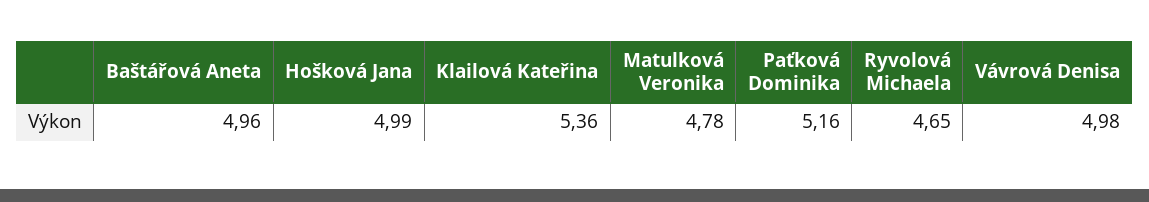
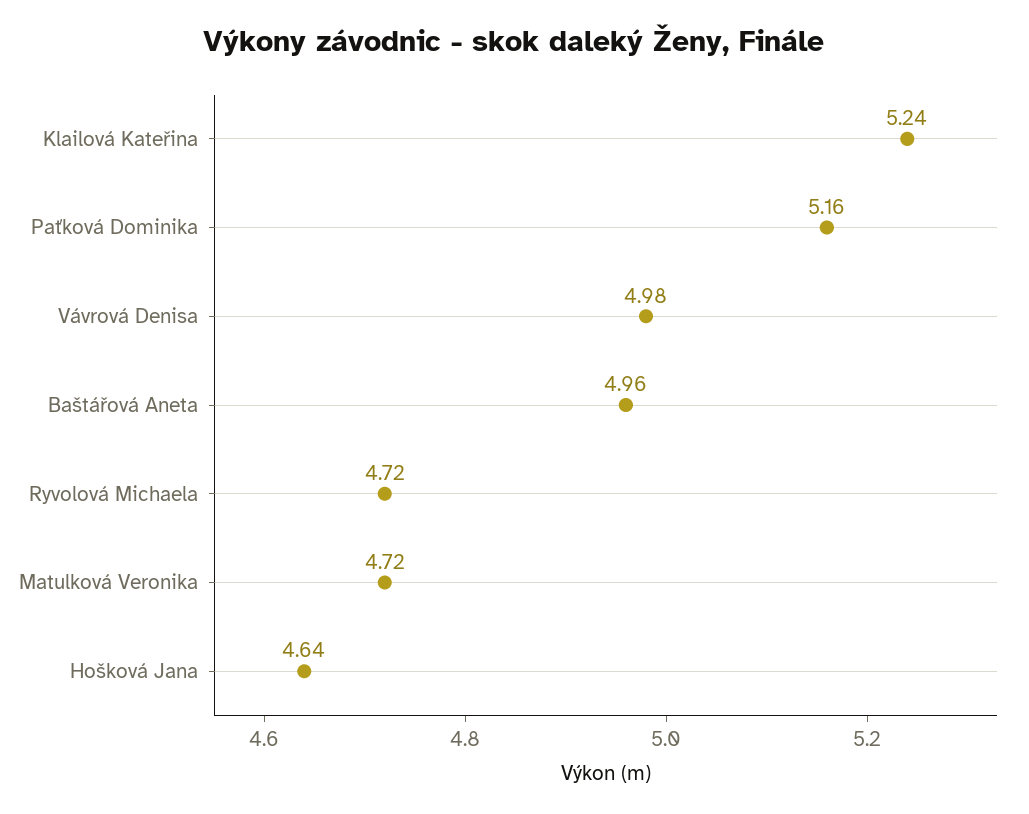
Hošková Jana: 4.99 -> 4.64
Klailová Kateřina: 5.36 -> 5.24
Matulková Veronika: 4.78 -> 4.72
Ryvolová Michaela: 4.65 -> 4.72

